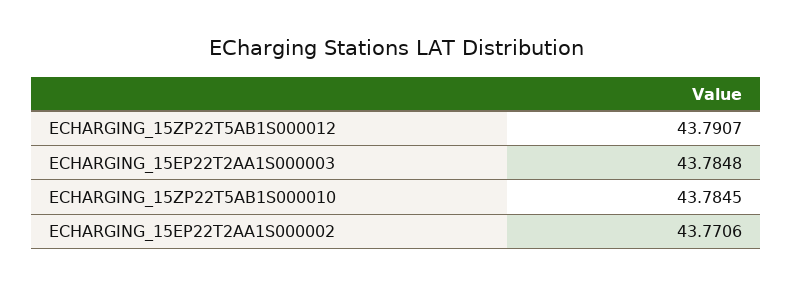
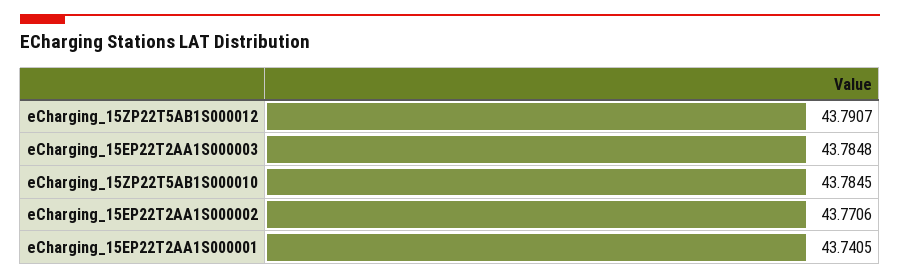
eCharging_15EP22T2AA1S000001: none -> 43.7405

